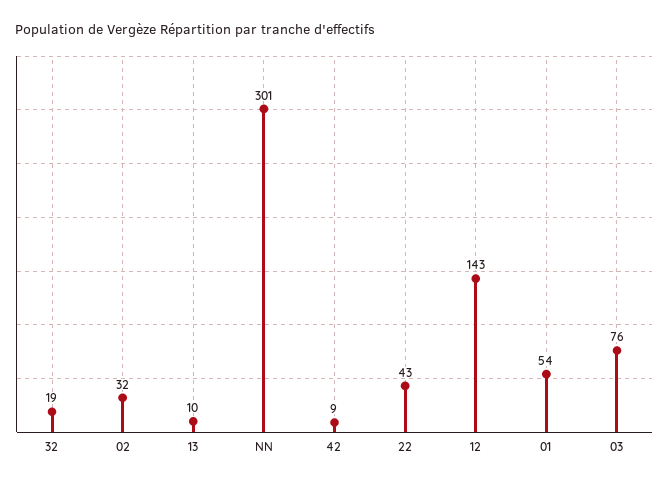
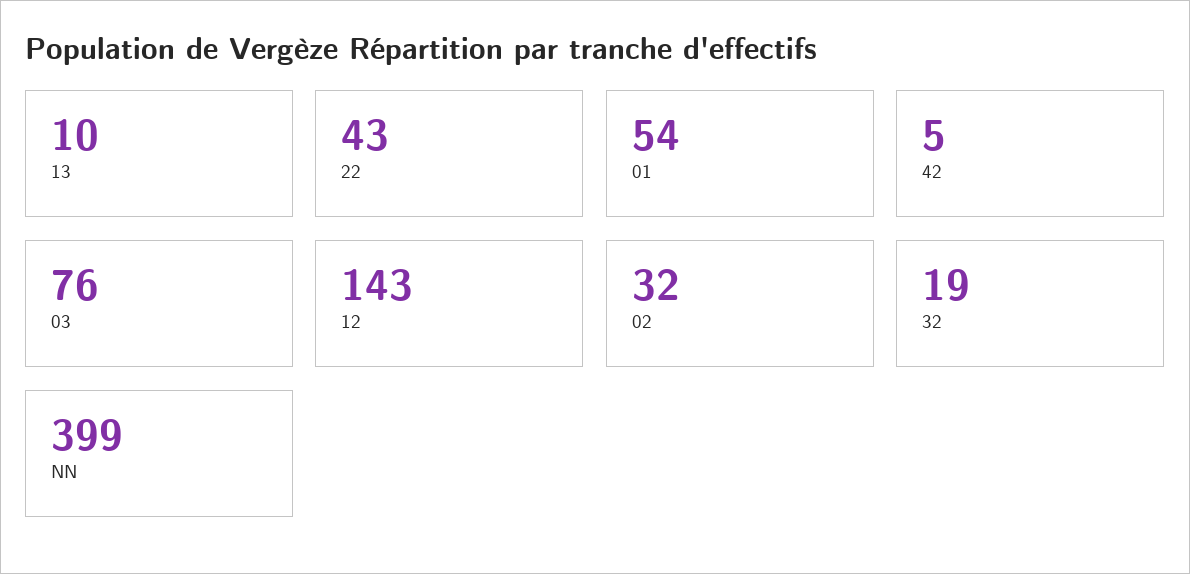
NN: 301 -> 399
42: 9 -> 5

